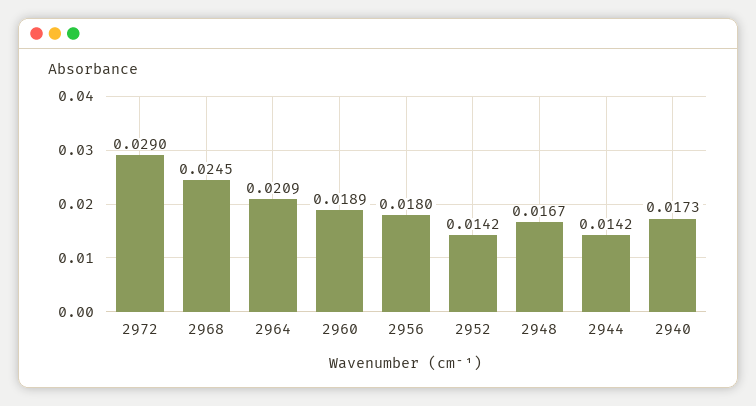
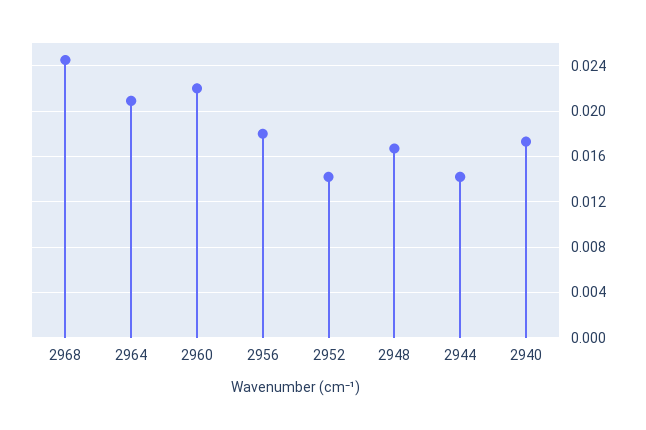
2972: 0.029 -> none
2960: 0.0189 -> 0.022

